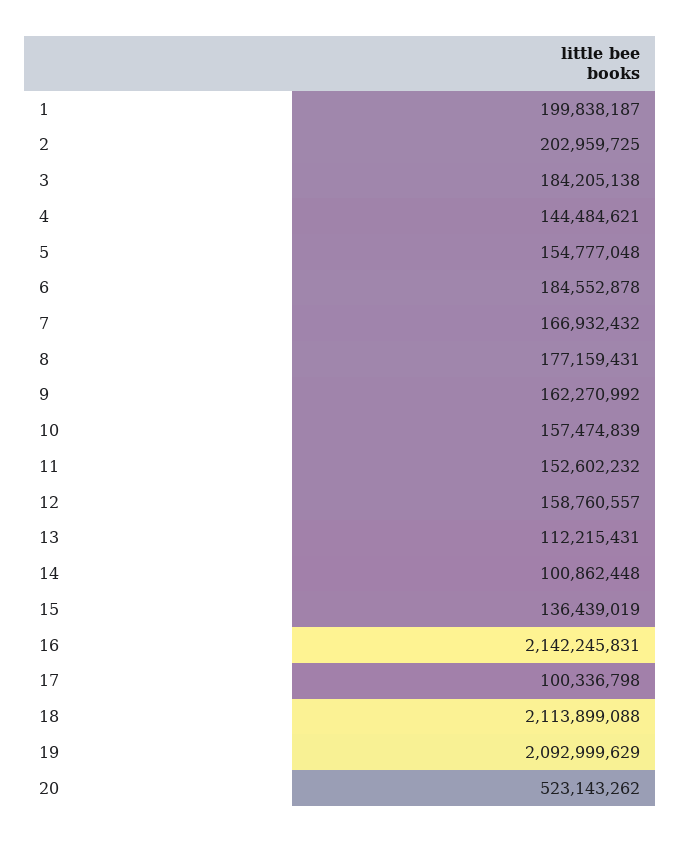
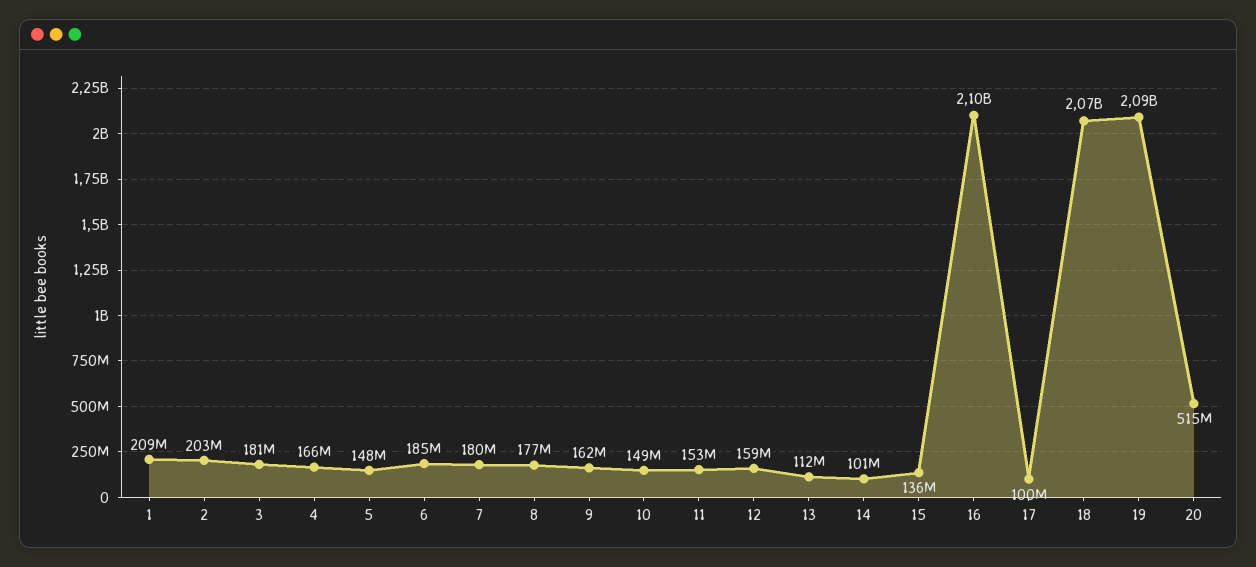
1: 199838187 -> 209000000
3: 184205138 -> 181000000
4: 144484621 -> 166000000
5: 154777048 -> 148000000
7: 166932432 -> 180000000
10: 157474839 -> 149000000
16: 2142245831 -> 2100000000
18: 2113899088 -> 2070000000
20: 523143262 -> 515000000

